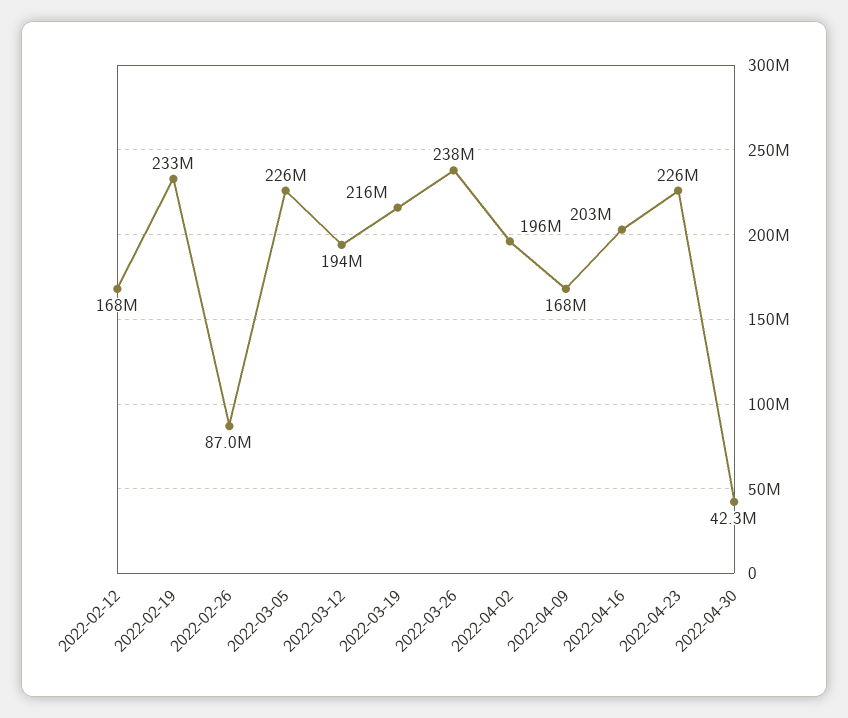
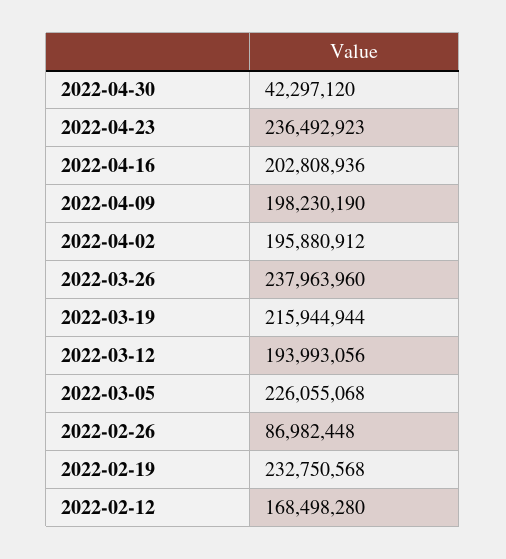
2022-04-09: 168000000 -> 198230190
2022-04-23: 226000000 -> 236492923

